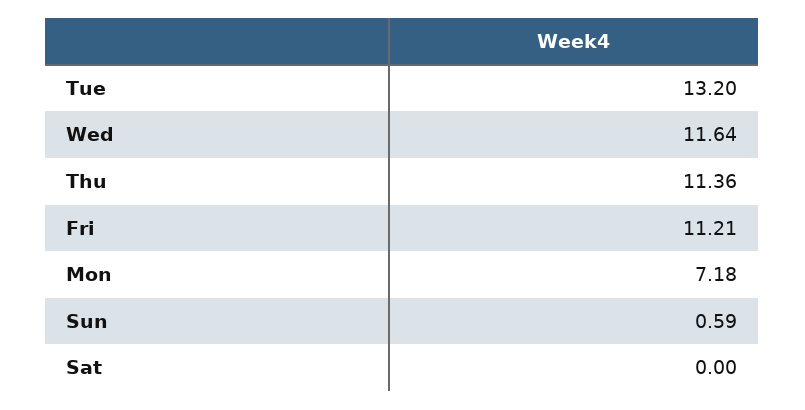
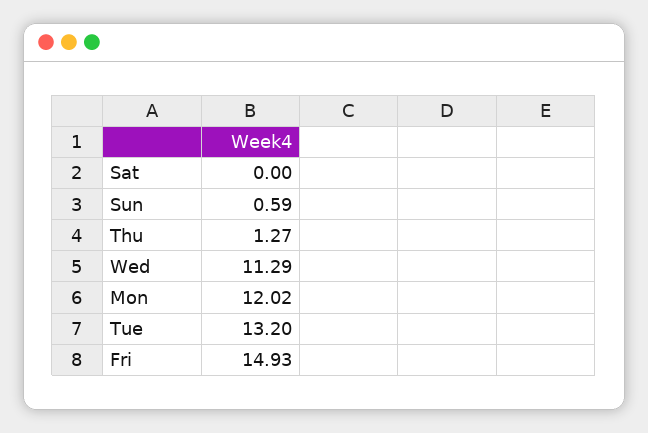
Wed: 11.64 -> 11.29
Thu: 11.36 -> 1.27
Fri: 11.21 -> 14.93
Mon: 7.18 -> 12.02

